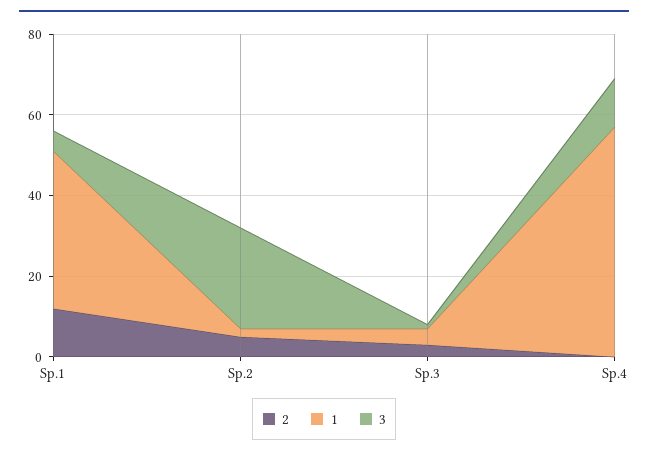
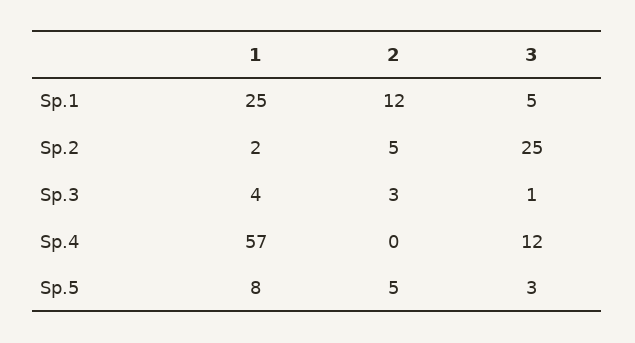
1, Sp.1: 40 -> 25
1, Sp.5: none -> 8
2, Sp.5: none -> 5
3, Sp.5: none -> 3

